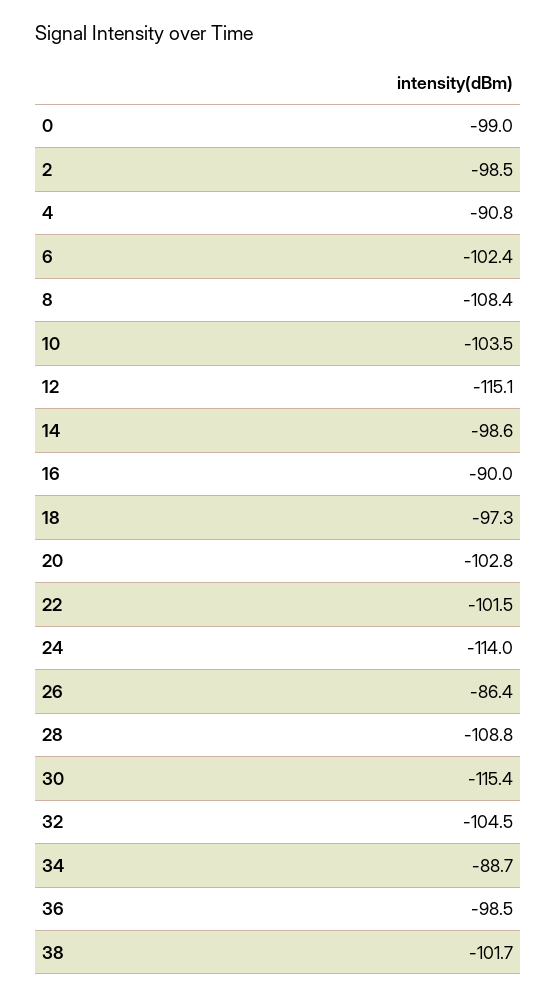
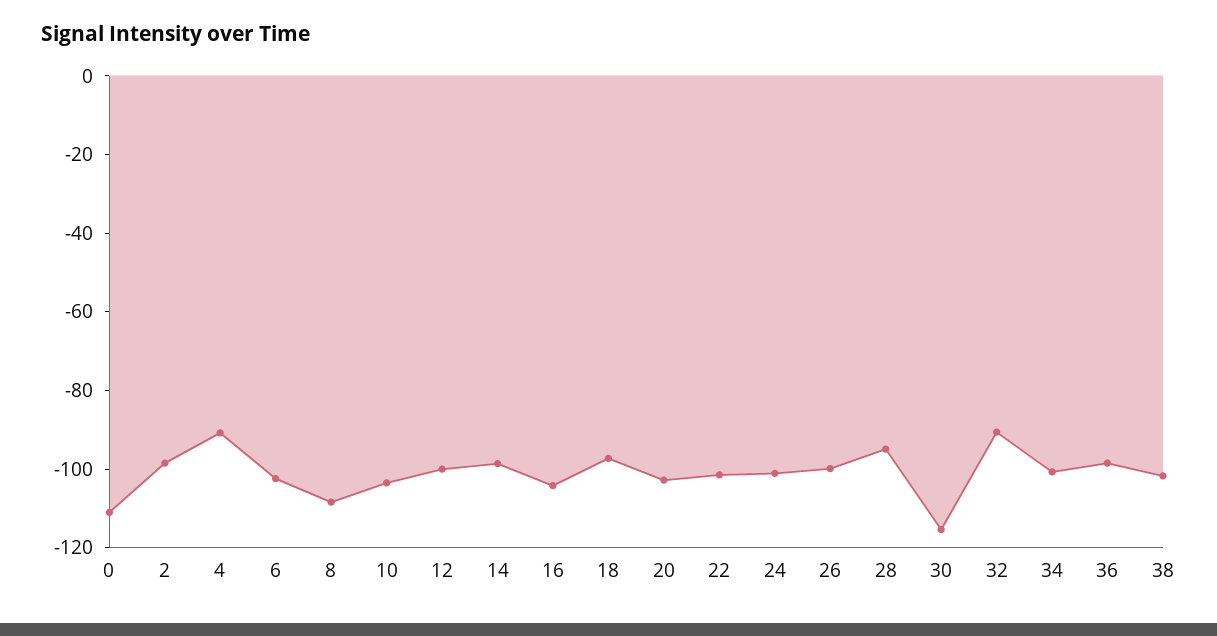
0: -99 -> -110
12: -115.1 -> -100
16: -90 -> -105
24: -114 -> -100
26: -86.4 -> -100
28: -108.8 -> -95
32: -104.5 -> -90
34: -88.7 -> -100

